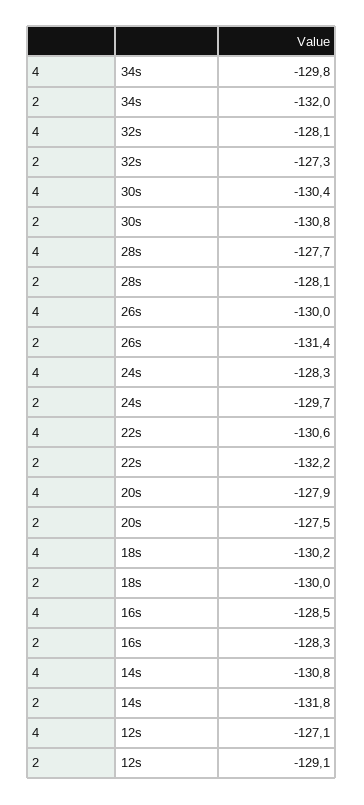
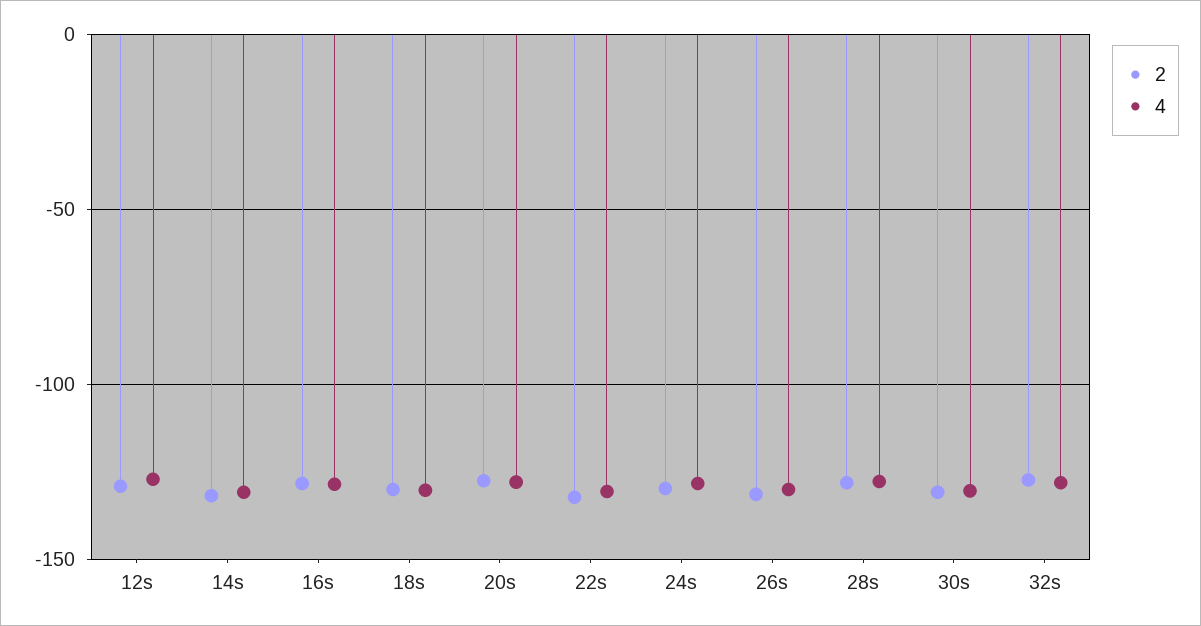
4, 34s: -129.8 -> none
2, 34s: -132 -> none

